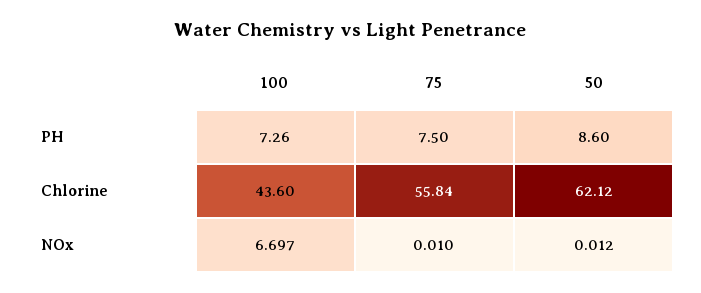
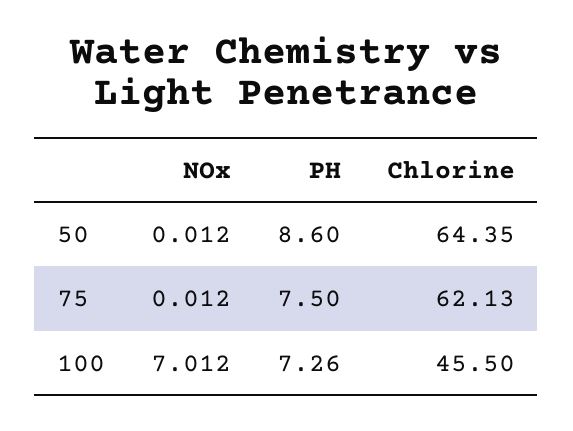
100, Chlorine: 43.6 -> 45.5
75, Chlorine: 55.84 -> 62.13
50, Chlorine: 62.12 -> 64.35
100, NOx: 6.697 -> 7.012
75, NOx: 0.01 -> 0.012

